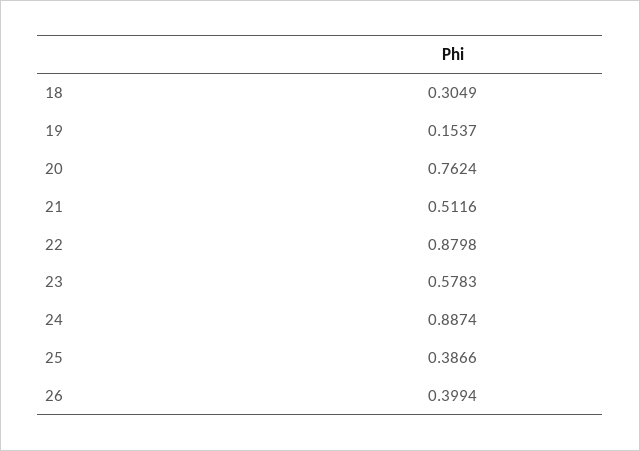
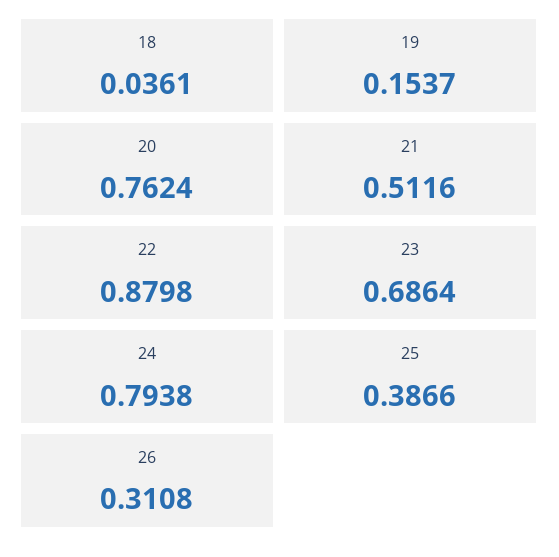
18: 0.3049 -> 0.0361
23: 0.5783 -> 0.6864
24: 0.8874 -> 0.7938
26: 0.3994 -> 0.3108

